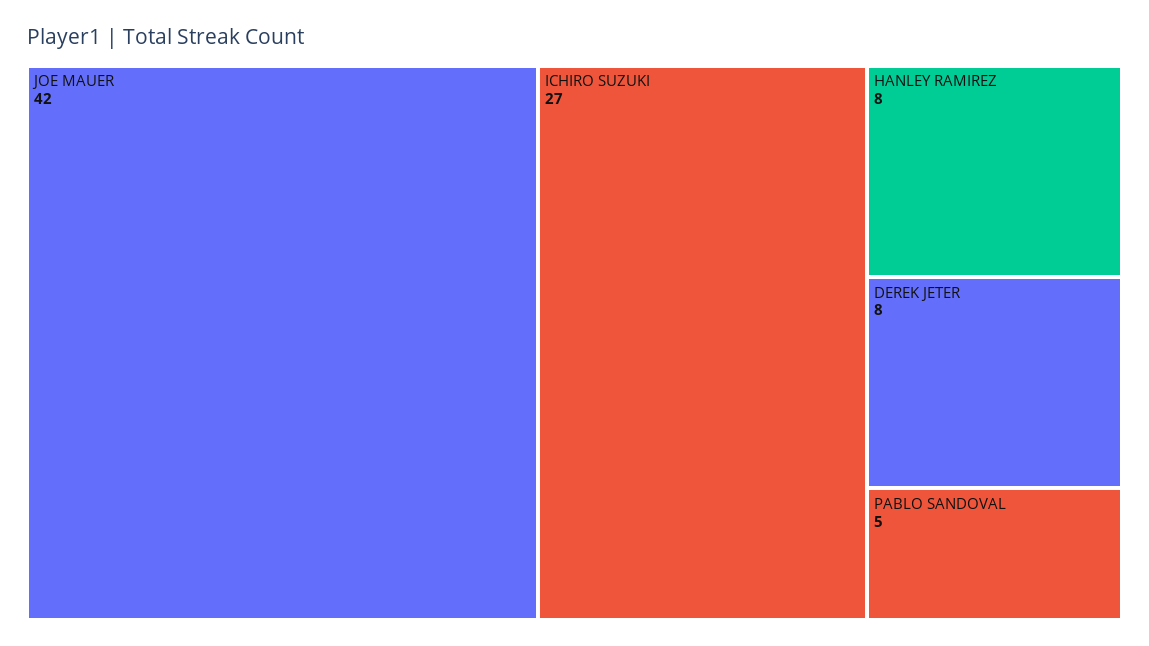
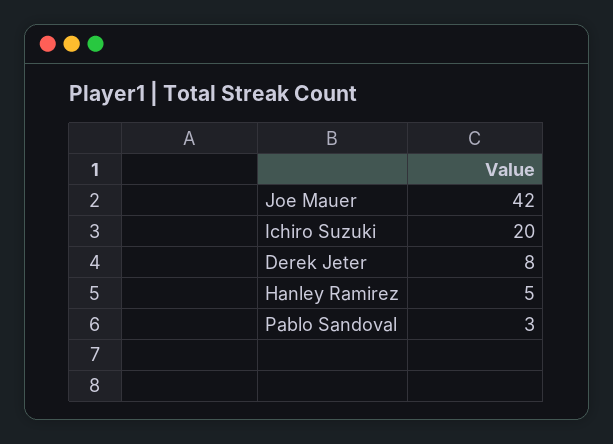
ICHIRO SUZUKI: 27 -> 20
HANLEY RAMIREZ: 8 -> 5
PABLO SANDOVAL: 5 -> 3

